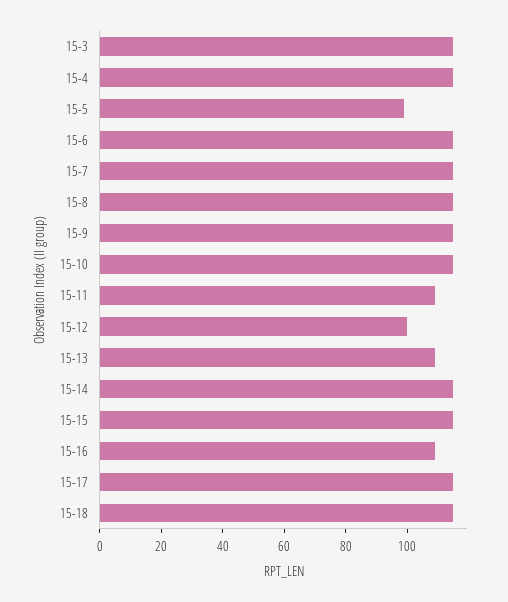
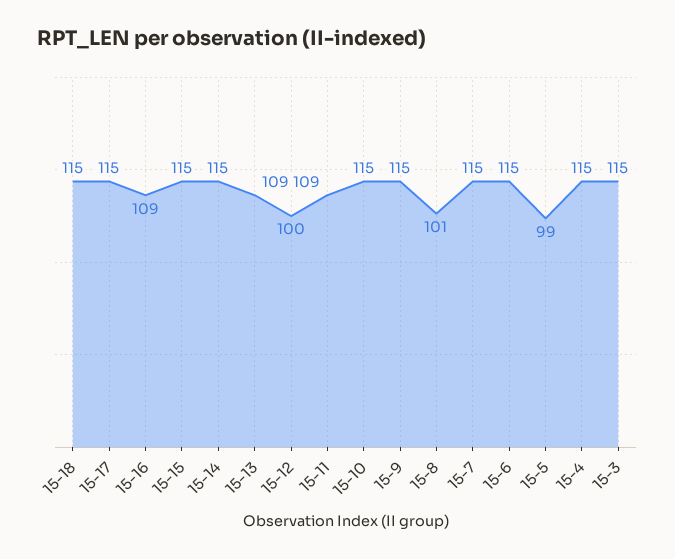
15-8: 115 -> 101

